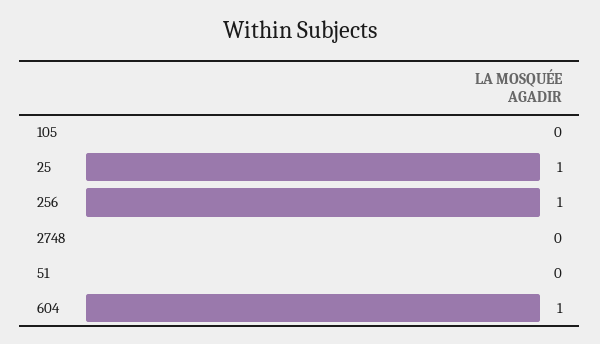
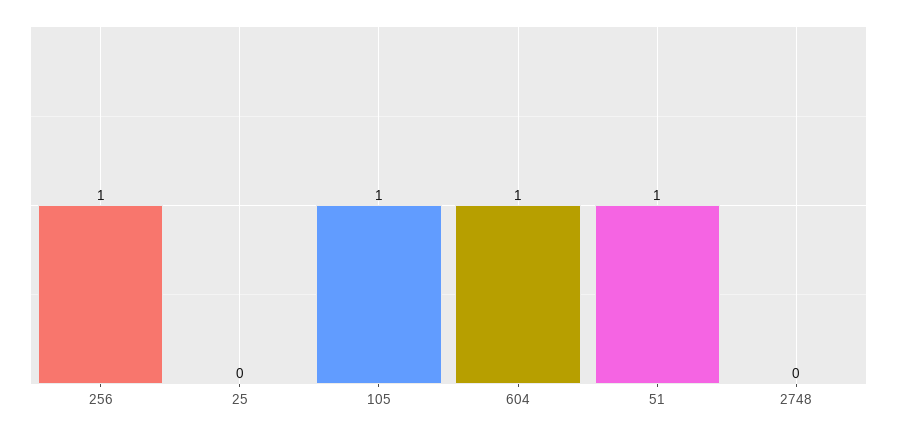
105: 0 -> 1
25: 1 -> 0
51: 0 -> 1

